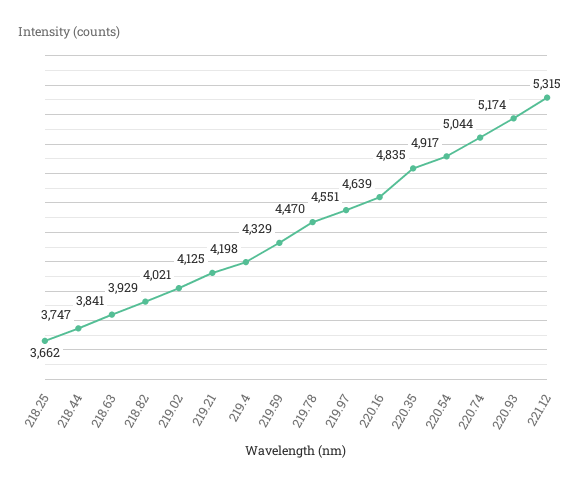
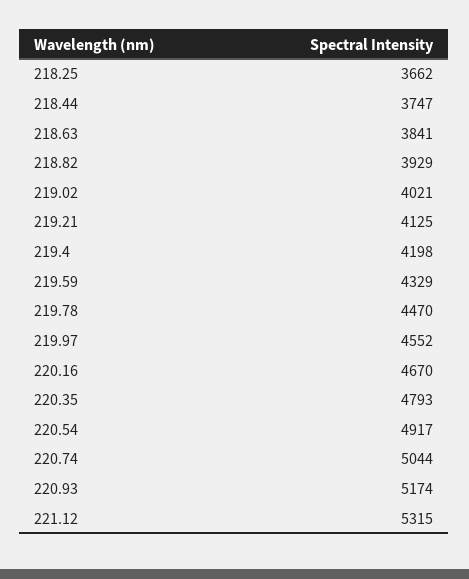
219.97: 4551 -> 4552
220.16: 4639 -> 4670
220.35: 4835 -> 4793

